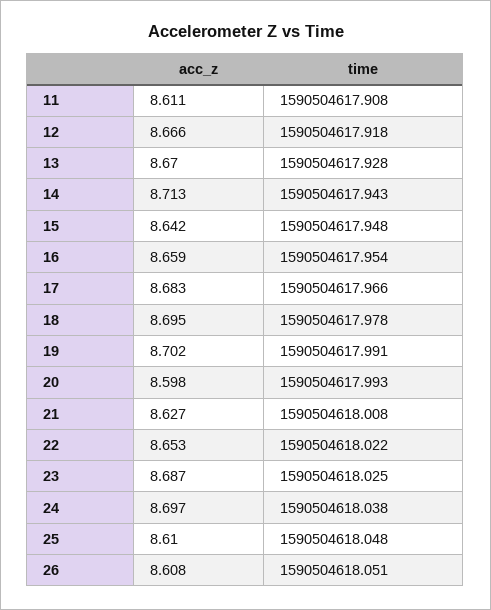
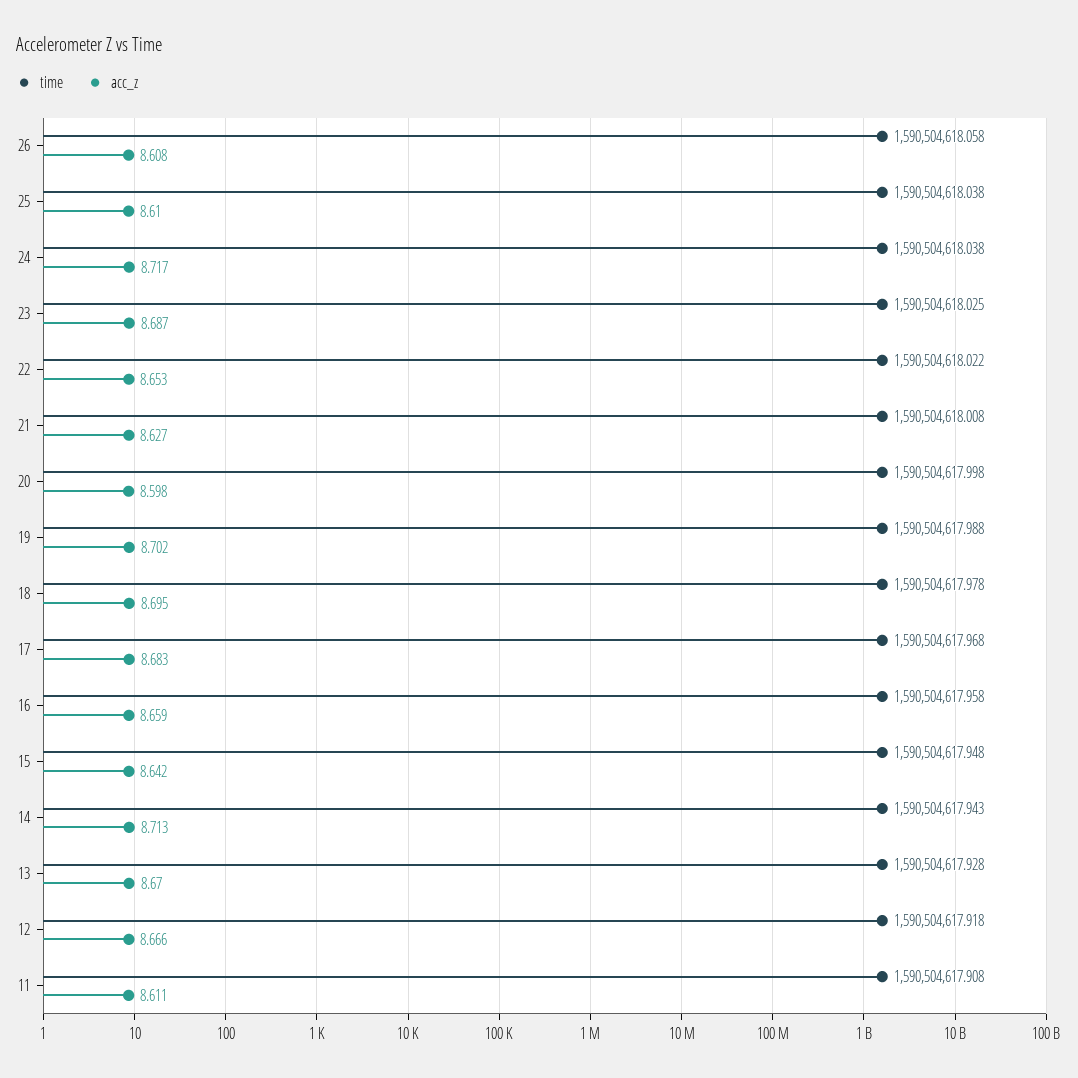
time, 16: 1590504617.954 -> 1590504617.958
time, 17: 1590504617.966 -> 1590504617.968
time, 19: 1590504617.991 -> 1590504617.988
time, 20: 1590504617.993 -> 1590504617.998
acc_z, 24: 8.697 -> 8.717
time, 25: 1590504618.048 -> 1590504618.038
time, 26: 1590504618.051 -> 1590504618.058

